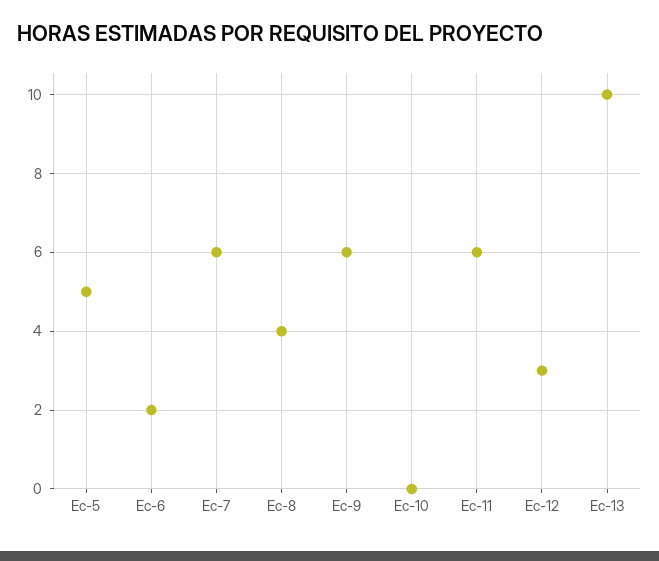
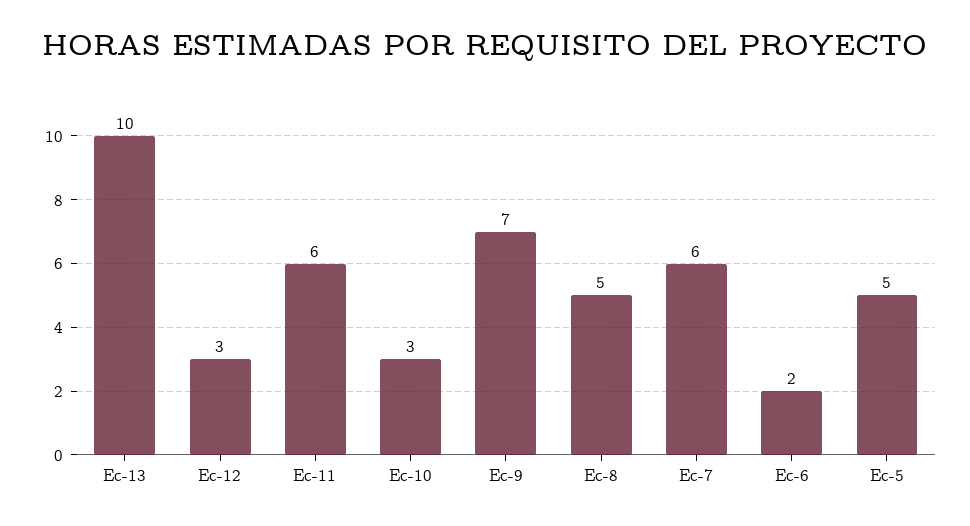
Ec-8: 4 -> 5
Ec-9: 6 -> 7
Ec-10: 0 -> 3

